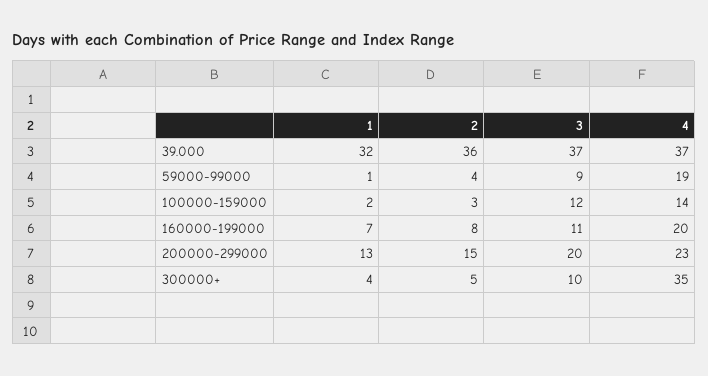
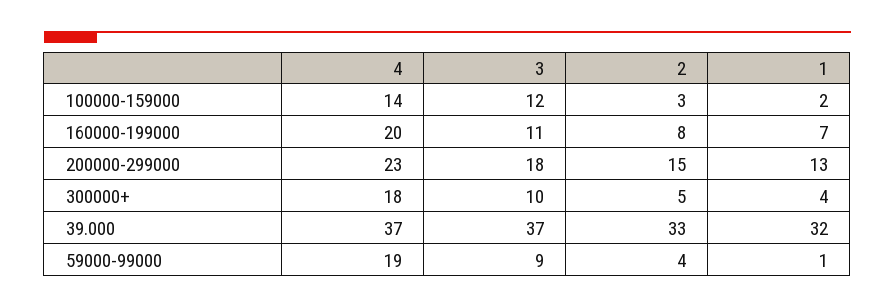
2, 39.000: 36 -> 33
3, 200000-299000: 20 -> 18
4, 300000+: 35 -> 18

